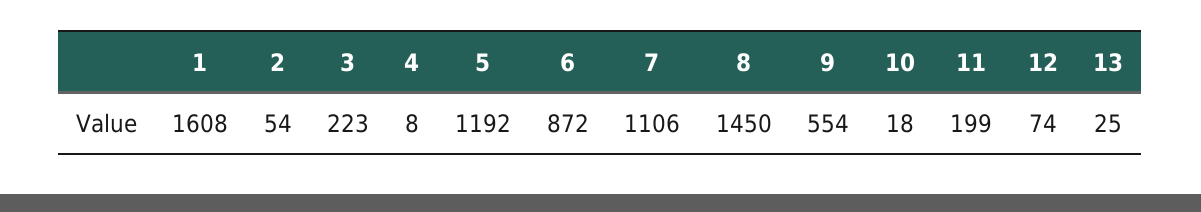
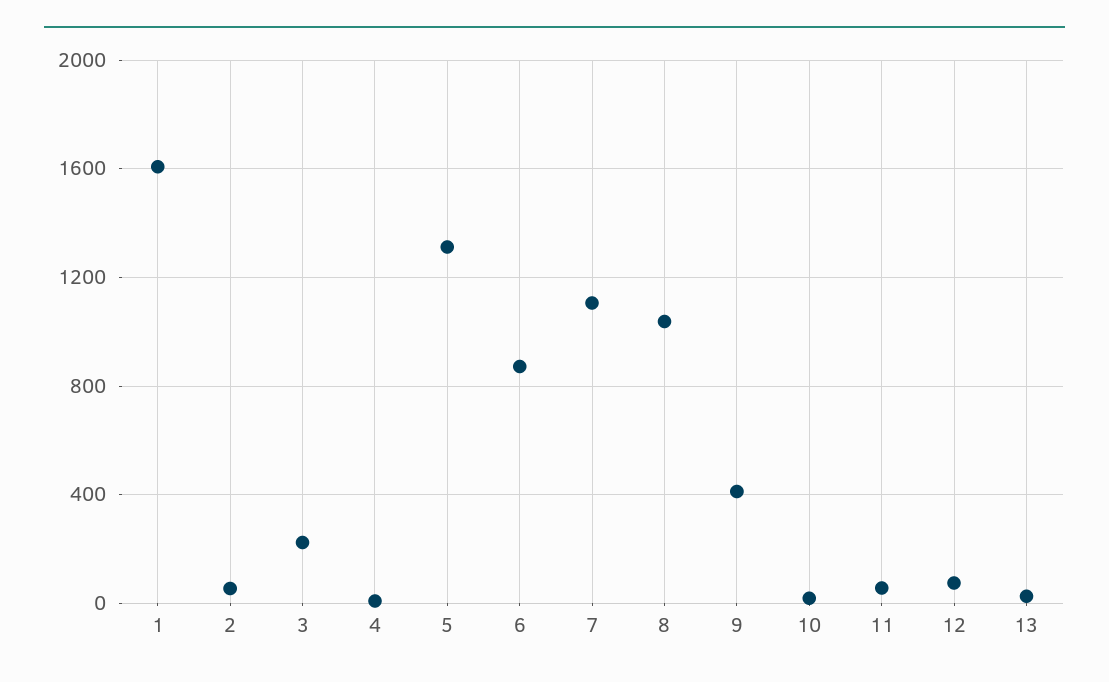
5: 1192 -> 1300
8: 1450 -> 1050
9: 554 -> 400
11: 199 -> 50

